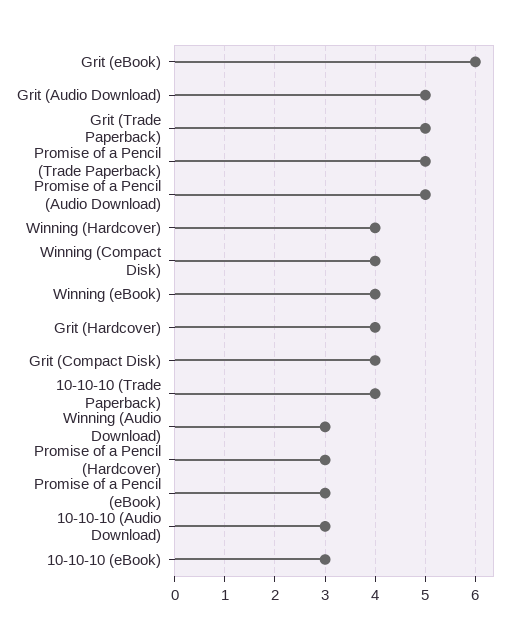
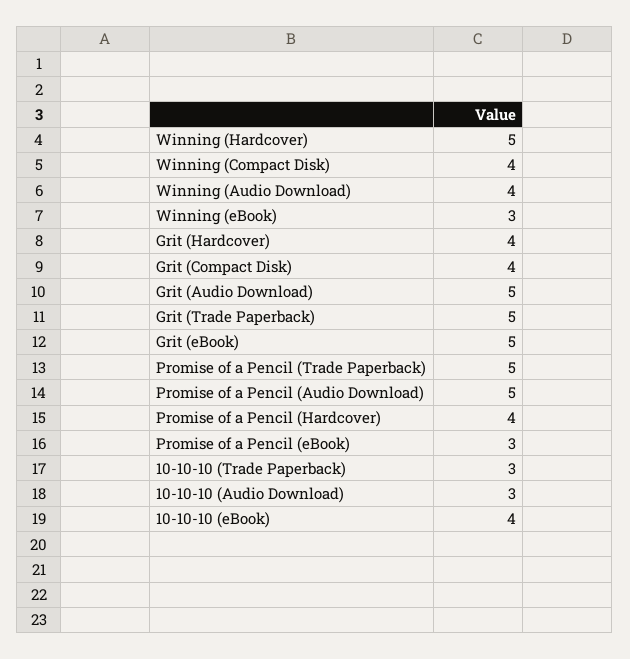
Grit (eBook): 6 -> 5
Winning (Hardcover): 4 -> 5
Winning (eBook): 4 -> 3
10-10-10 (Trade Paperback): 4 -> 3
Winning (Audio Download): 3 -> 4
Promise of a Pencil (Hardcover): 3 -> 4
10-10-10 (eBook): 3 -> 4

